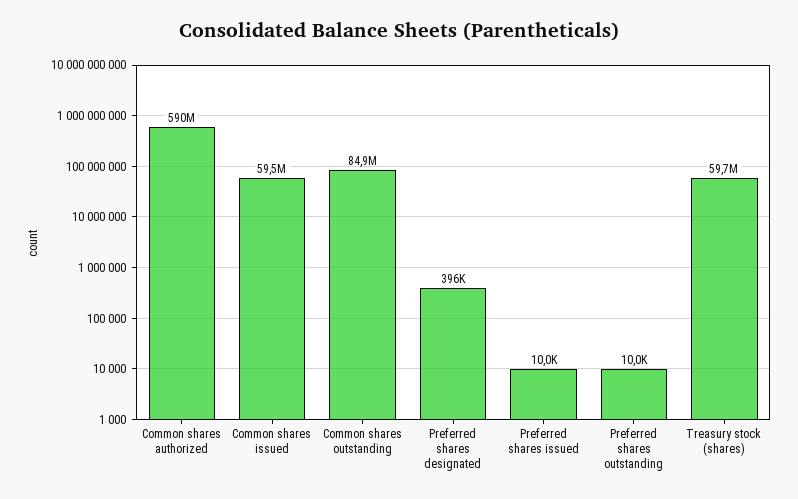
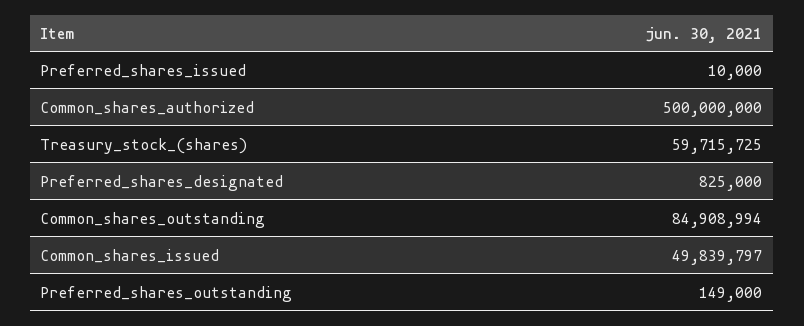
Common shares authorized: 590000000 -> 500000000
Common shares issued: 59500000 -> 49839797
Preferred shares designated: 396000 -> 825000
Preferred shares outstanding: 10000 -> 149000

